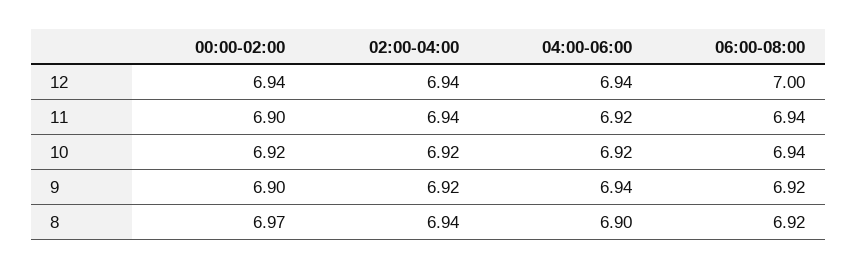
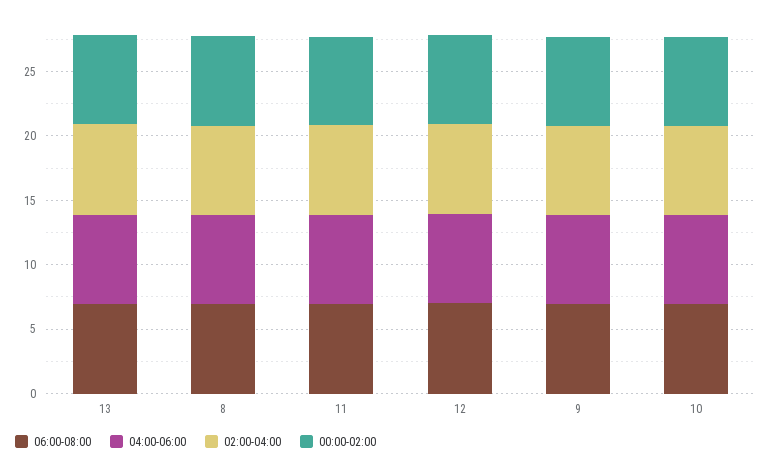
06:00-08:00, 13: none -> 7
04:00-06:00, 13: none -> 7
02:00-04:00, 13: none -> 7
00:00-02:00, 13: none -> 7

